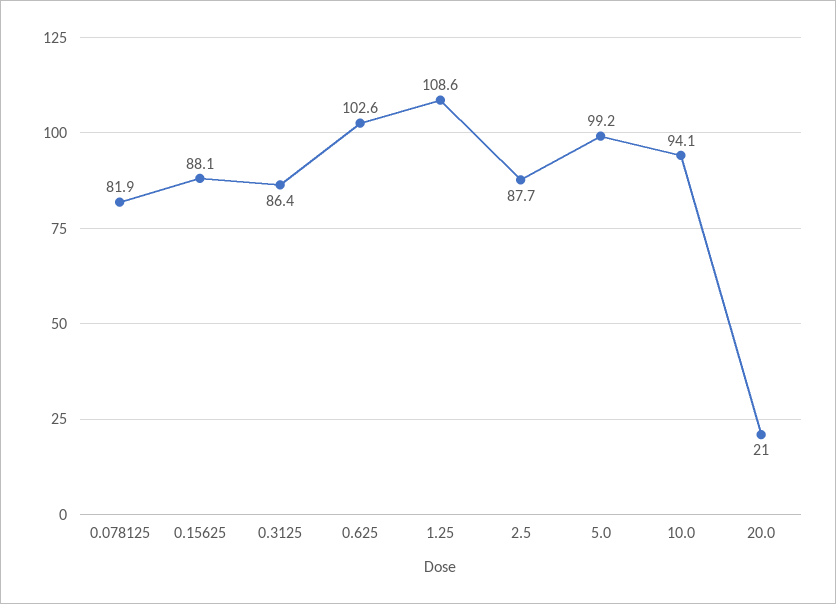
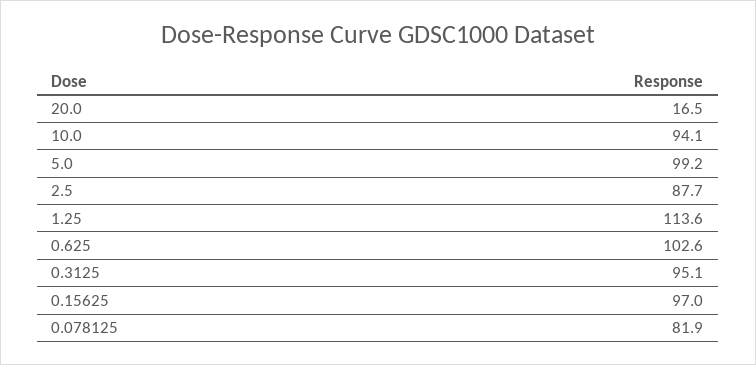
0.15625: 88.1 -> 97
0.3125: 86.4 -> 95.1
1.25: 108.6 -> 113.6
20.0: 21 -> 16.5

